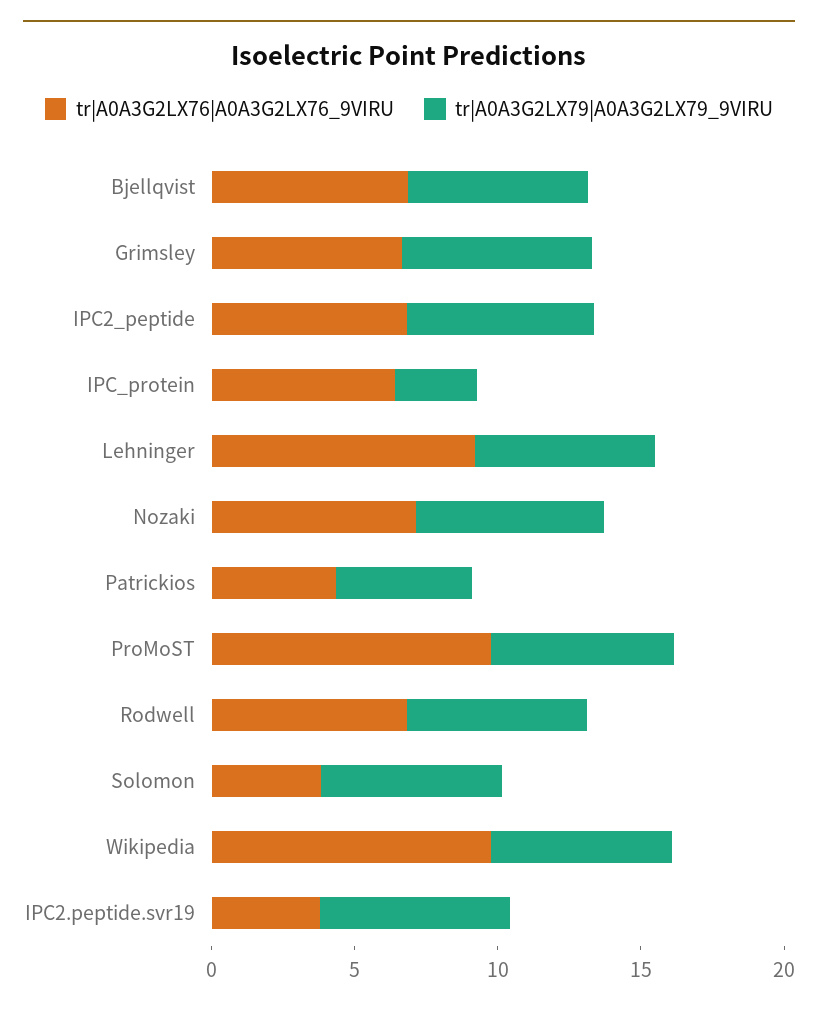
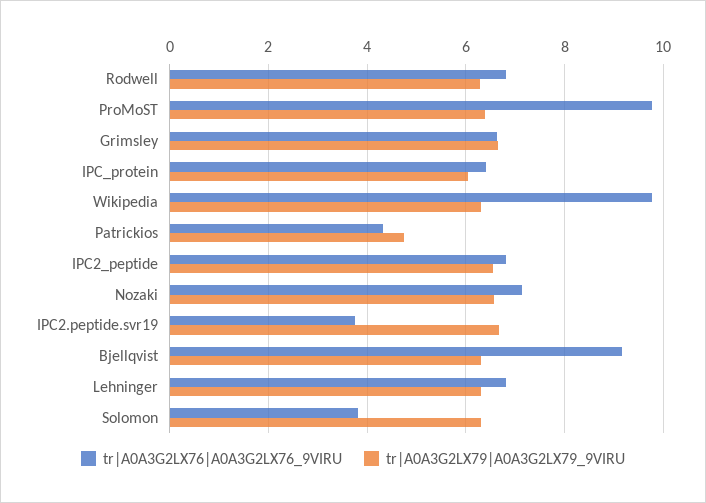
tr|A0A3G2LX76|A0A3G2LX76_9VIRU, Bjellqvist: 7 -> 9.2
tr|A0A3G2LX79|A0A3G2LX79_9VIRU, IPC_protein: 3 -> 6
tr|A0A3G2LX76|A0A3G2LX76_9VIRU, Lehninger: 9 -> 6.8

